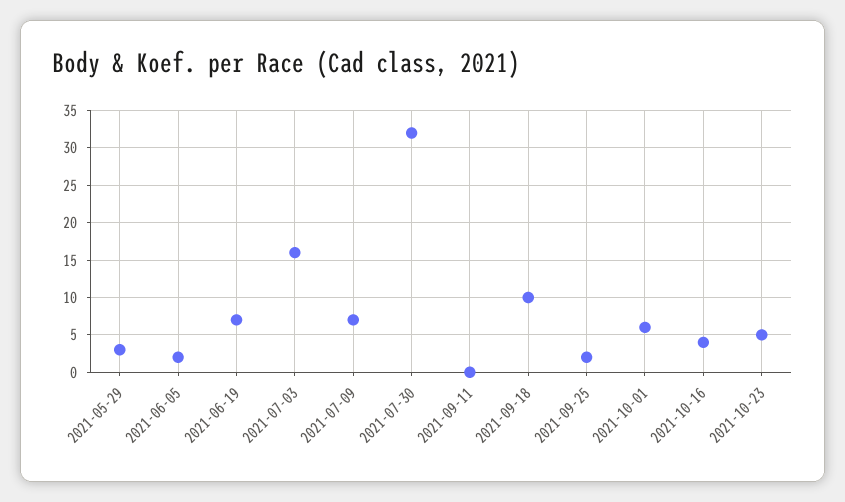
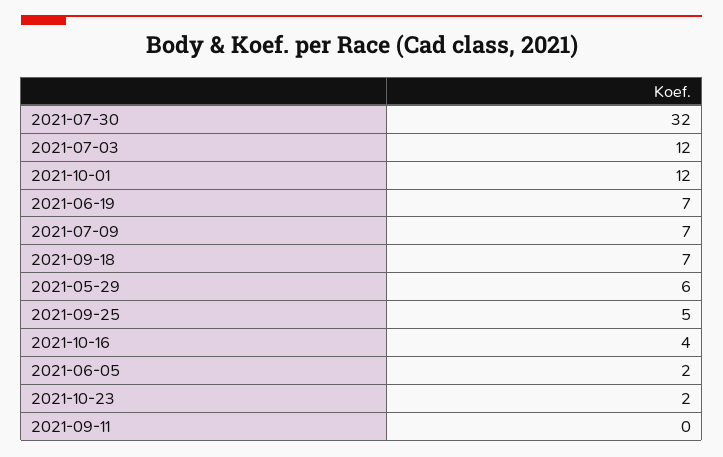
2021-05-29: 3 -> 6
2021-07-03: 16 -> 12
2021-09-18: 10 -> 7
2021-09-25: 2 -> 5
2021-10-01: 6 -> 12
2021-10-23: 5 -> 2

